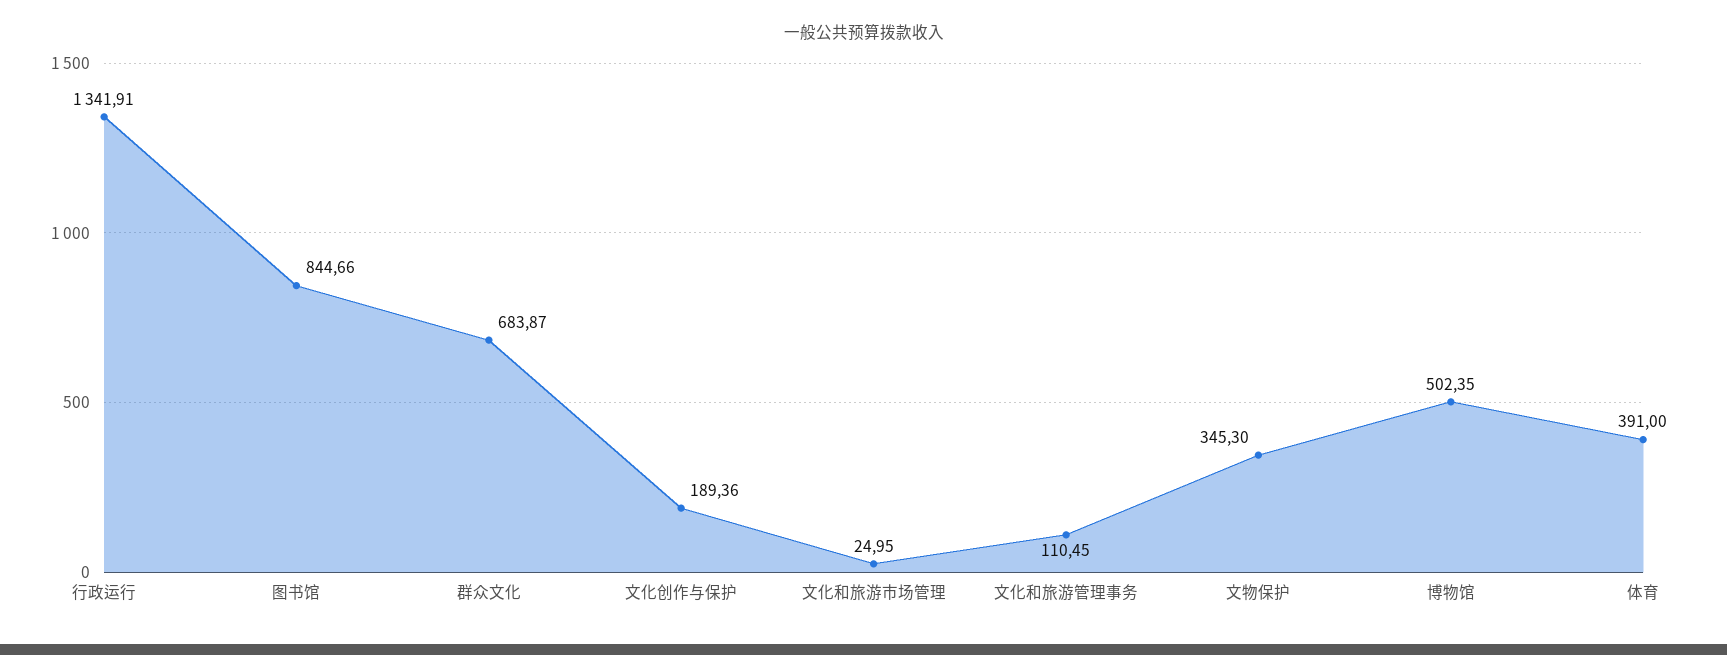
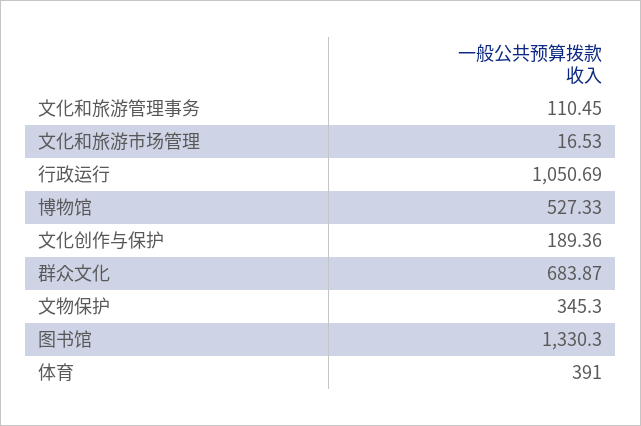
行政运行: 1341.91 -> 1050.69
图书馆: 844.66 -> 1330.3
文化和旅游市场管理: 24.95 -> 16.53
博物馆: 502.35 -> 527.33

